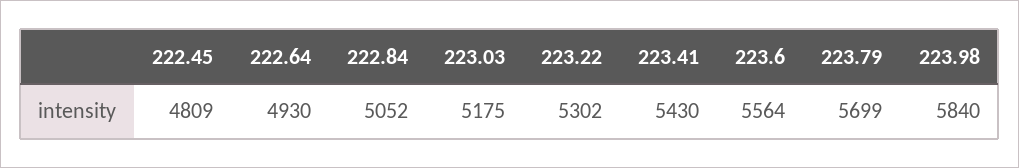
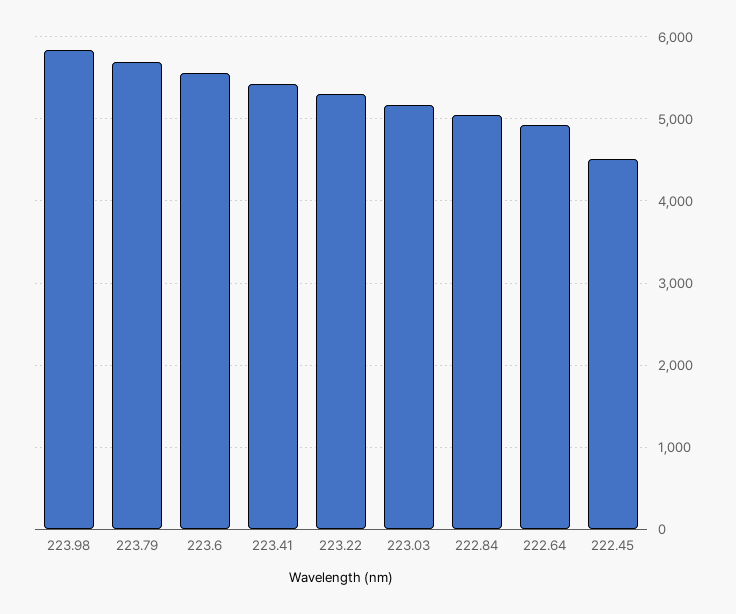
222.45: 4809 -> 4500

